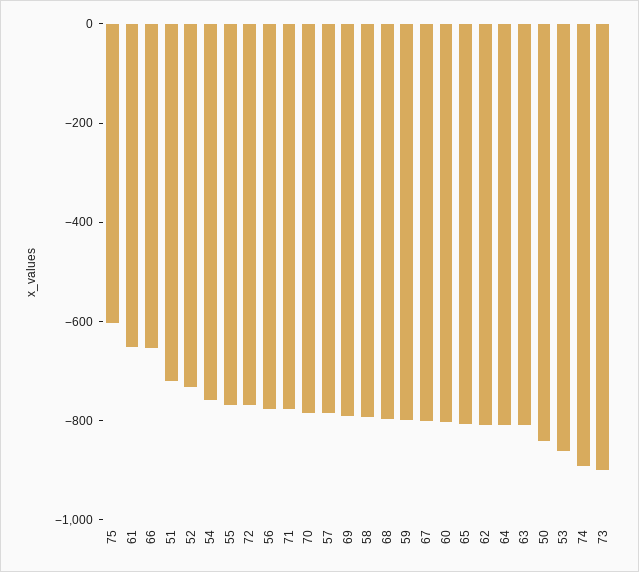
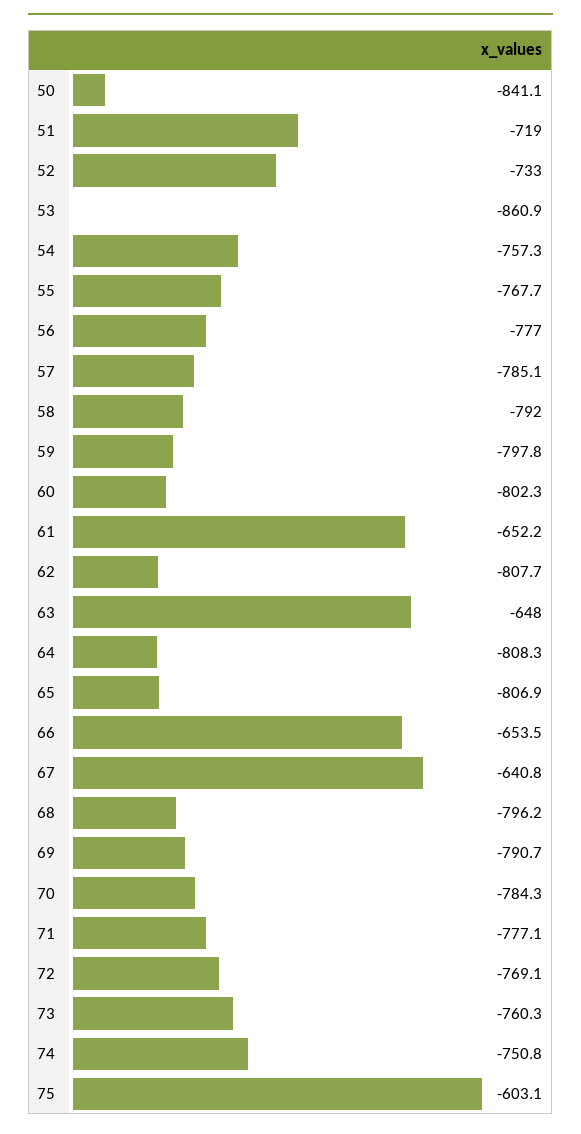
67: -800 -> -640.8
63: -800 -> -648
74: -900 -> -750.8
73: -900 -> -760.3

